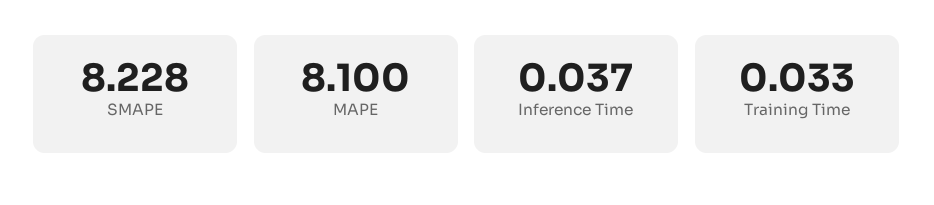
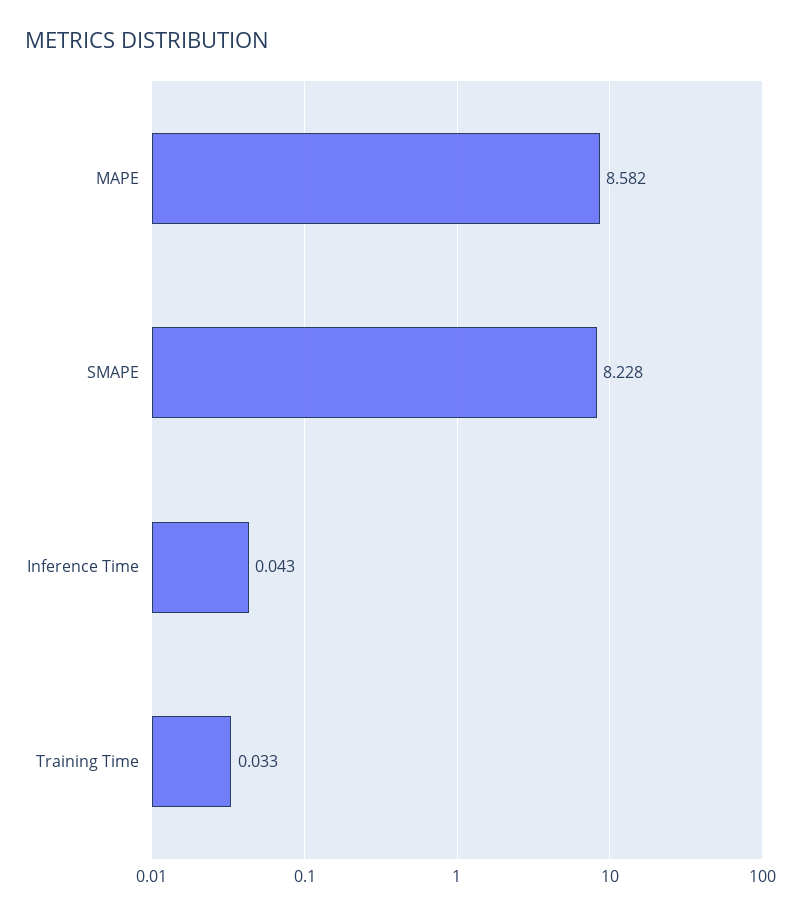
MAPE: 8.1 -> 8.582
Inference Time: 0.037 -> 0.043

